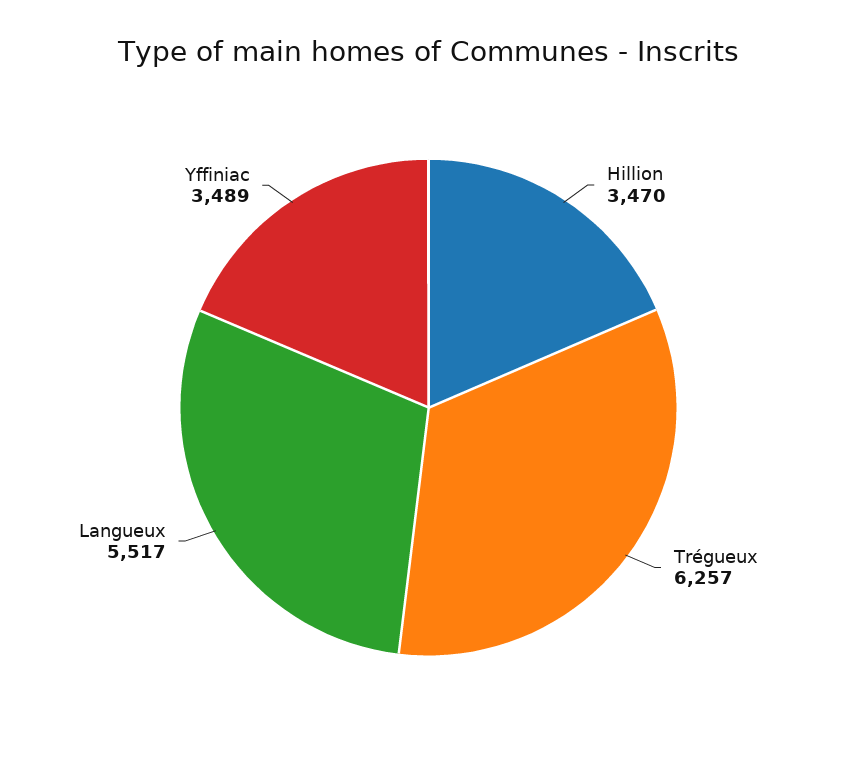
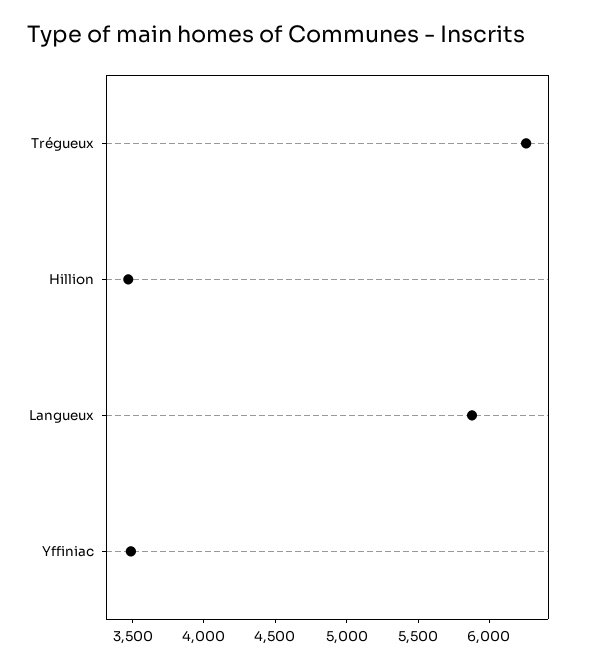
Langueux: 5517 -> 5900

